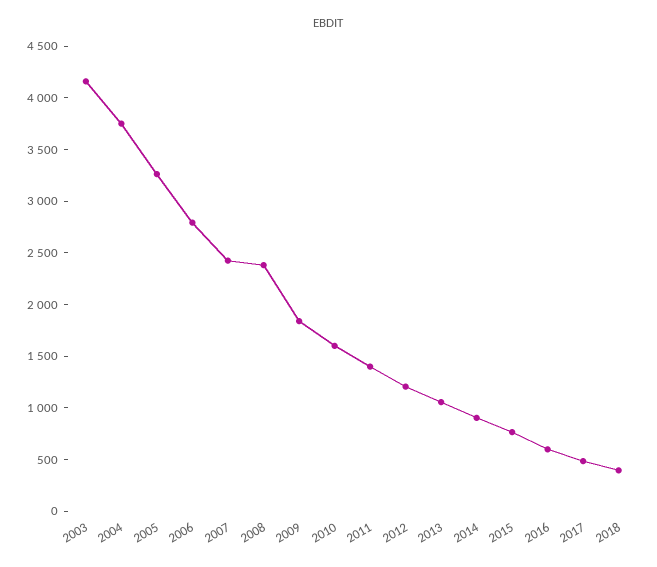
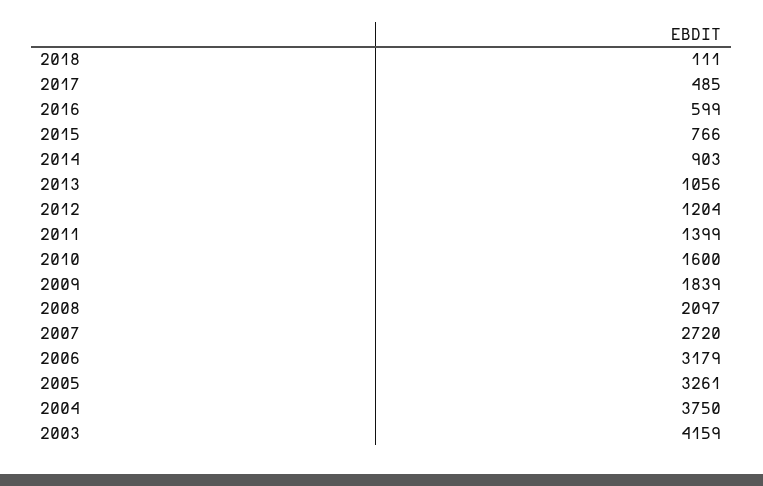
2006: 2800 -> 3179
2007: 2400 -> 2720
2008: 2400 -> 2097
2018: 400 -> 111

